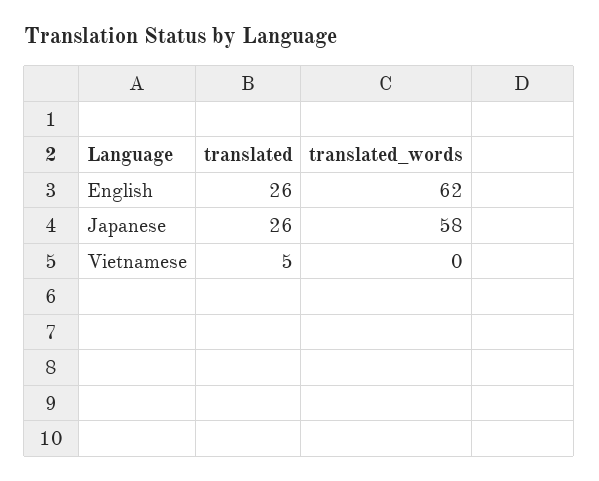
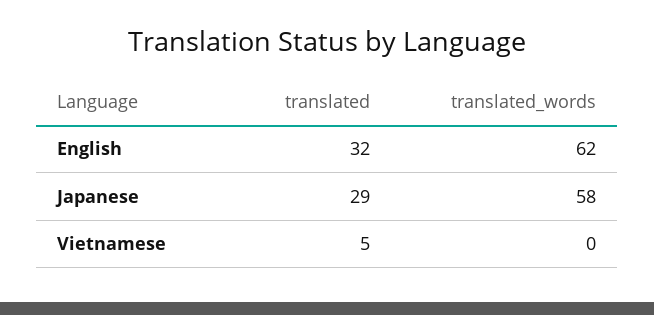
translated, English: 26 -> 32
translated, Japanese: 26 -> 29

